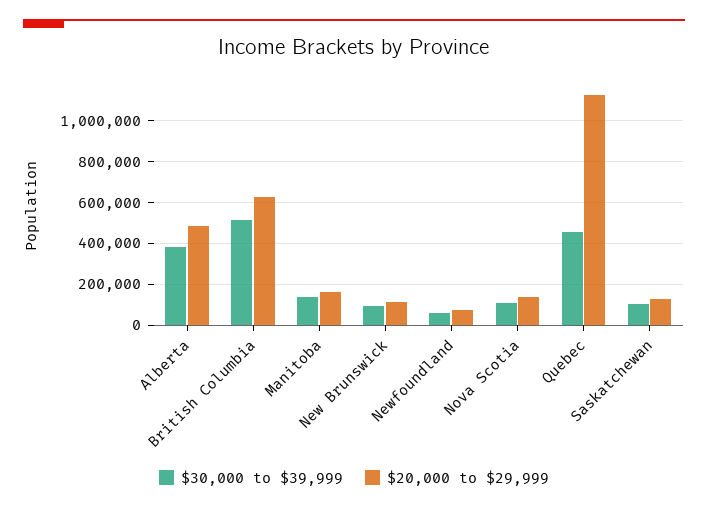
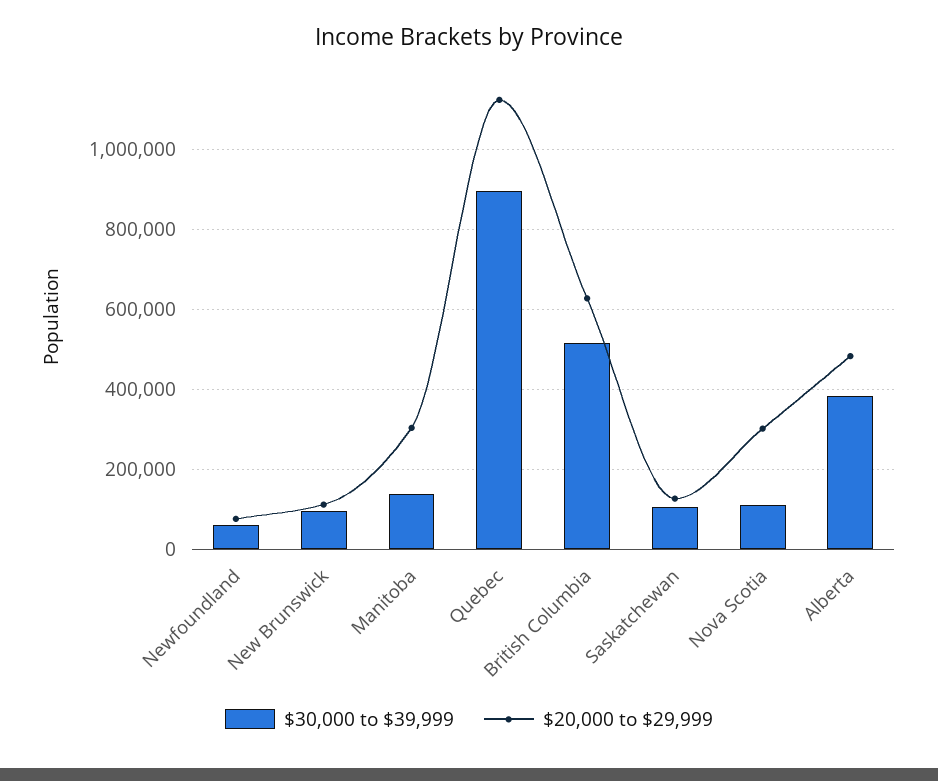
$20,000 to $29,999, Manitoba: 150000 -> 300000
$20,000 to $29,999, Nova Scotia: 150000 -> 300000
$30,000 to $39,999, Quebec: 450000 -> 900000

